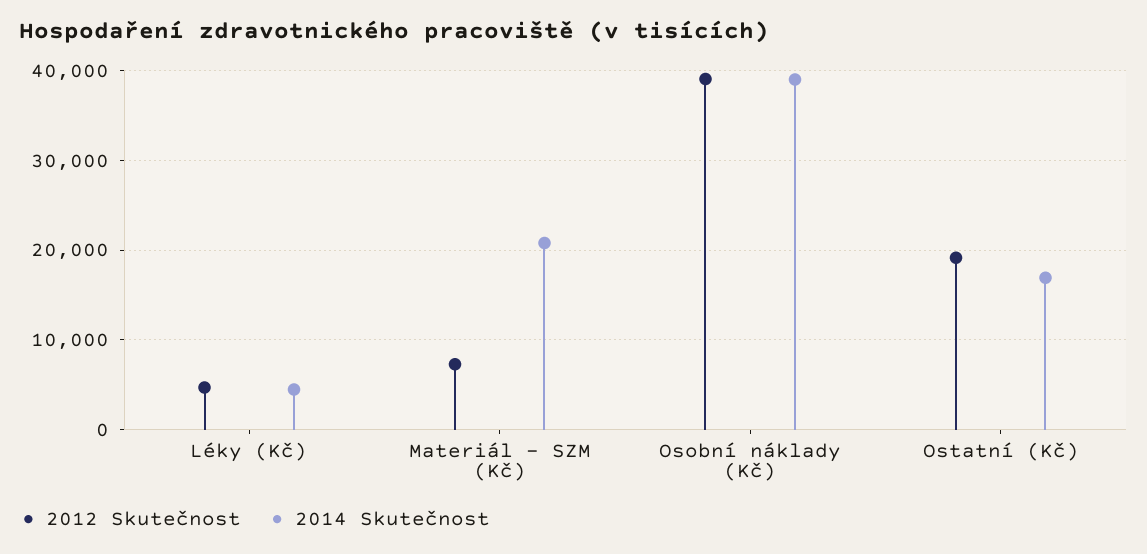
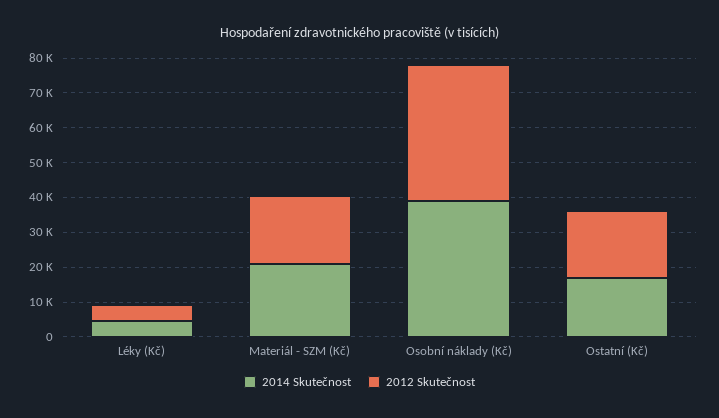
2012 Skutečnost, Materiál - SZM (Kč): 7000 -> 20000

